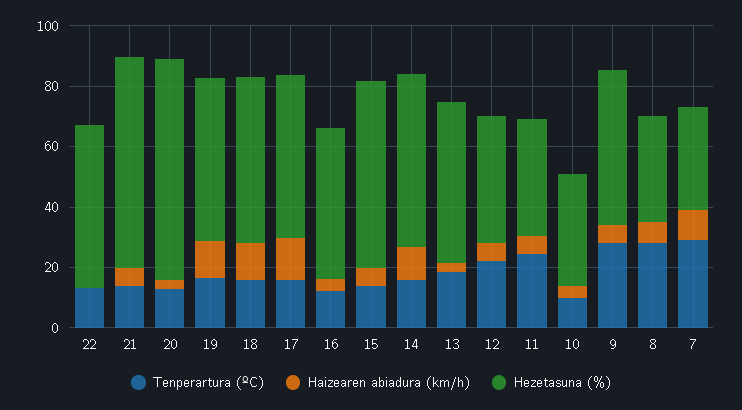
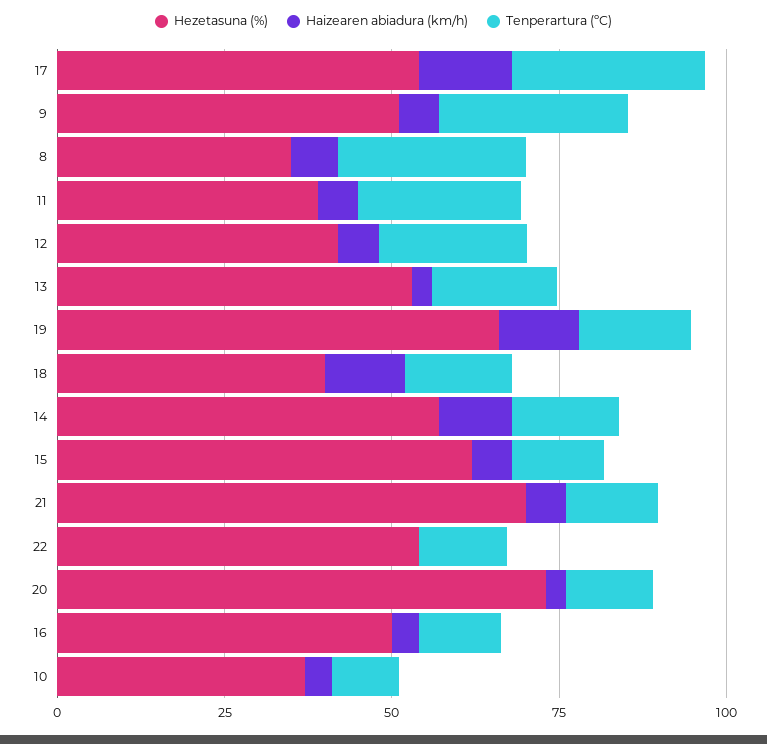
Hezetasuna (%), 19: 55 -> 65
Hezetasuna (%), 18: 55 -> 40
Tenperartura (ºC), 17: 15 -> 30
Tenperartura (ºC), 7: 30 -> none
Haizearen abiadura (km/h), 7: 10 -> none
Hezetasuna (%), 7: 35 -> none

